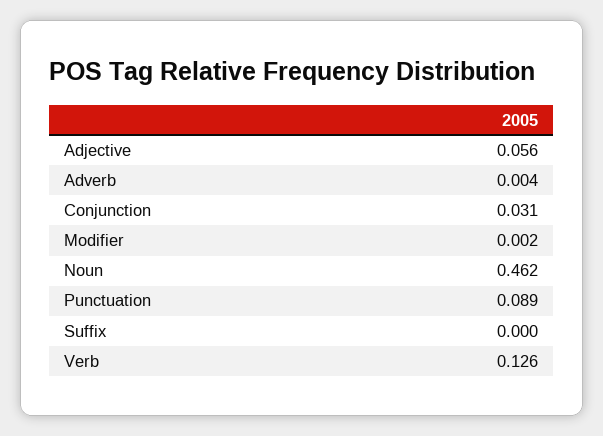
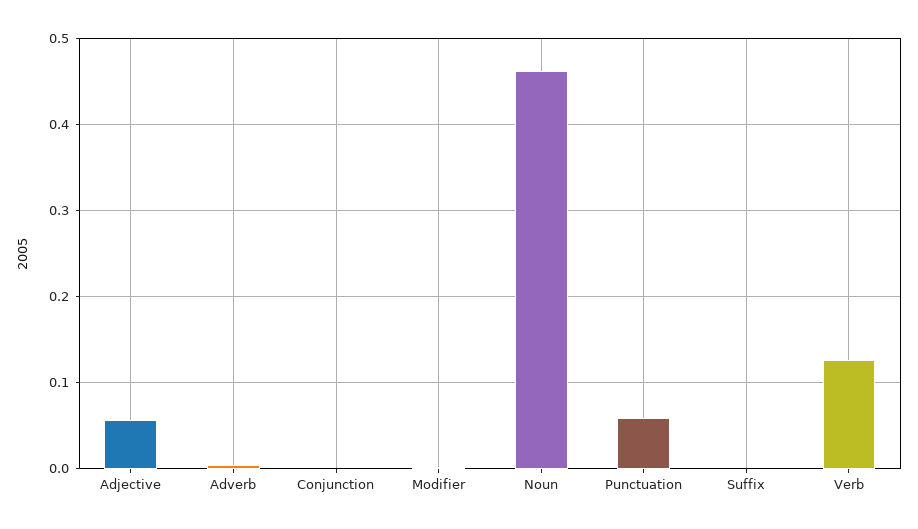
Conjunction: 0.031 -> 0
Punctuation: 0.089 -> 0.06

